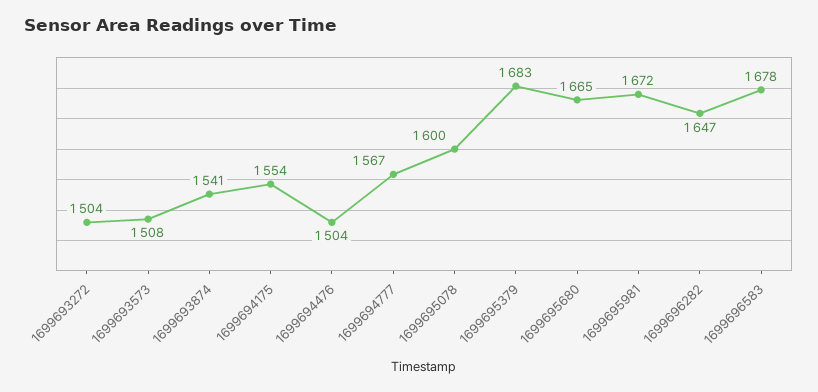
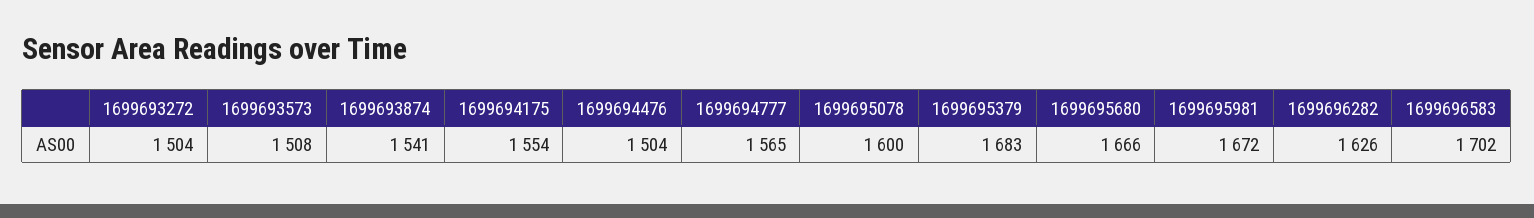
1699694777: 1567 -> 1565
1699695680: 1665 -> 1666
1699696282: 1647 -> 1626
1699696583: 1678 -> 1702

